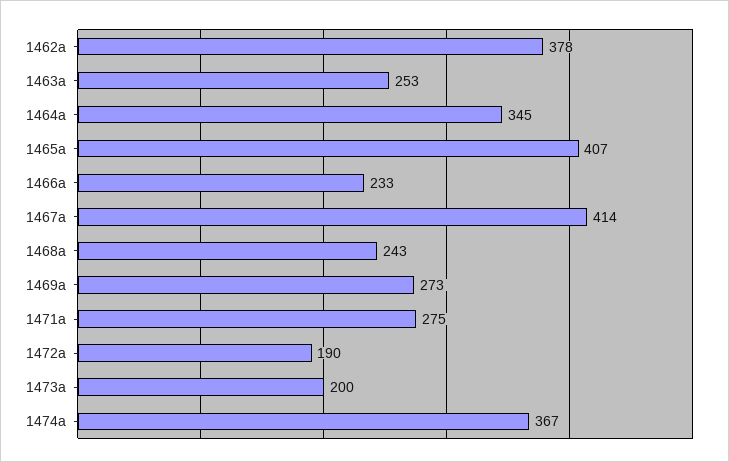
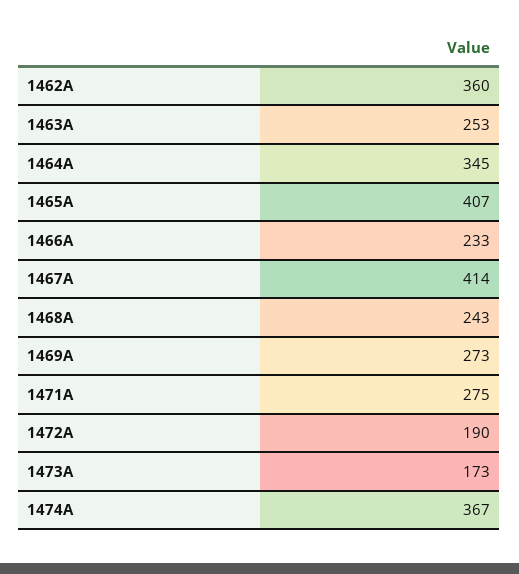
1462a: 378 -> 360
1473a: 200 -> 173

